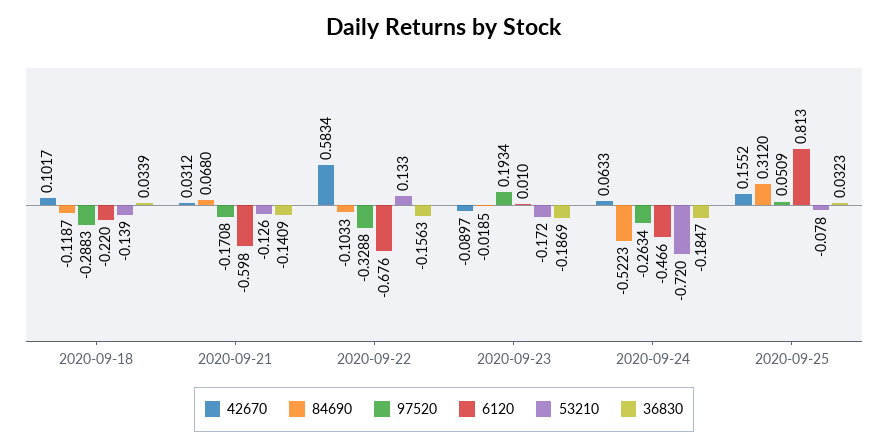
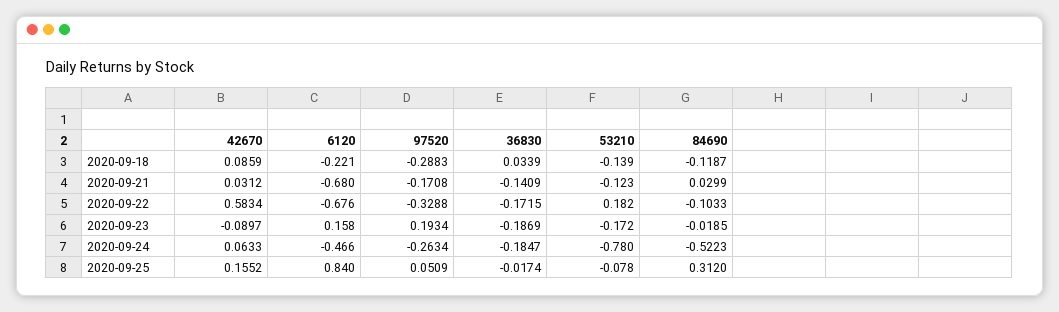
42670, 2020-09-18: 0.1017 -> 0.0859
6120, 2020-09-18: -0.22 -> -0.221
84690, 2020-09-21: 0.068 -> 0.0299
6120, 2020-09-21: -0.598 -> -0.68
53210, 2020-09-21: -0.126 -> -0.123
53210, 2020-09-22: 0.133 -> 0.182
36830, 2020-09-22: -0.1563 -> -0.1715
6120, 2020-09-23: 0.01 -> 0.158
53210, 2020-09-24: -0.72 -> -0.78
6120, 2020-09-25: 0.813 -> 0.84
36830, 2020-09-25: 0.0323 -> -0.0174

